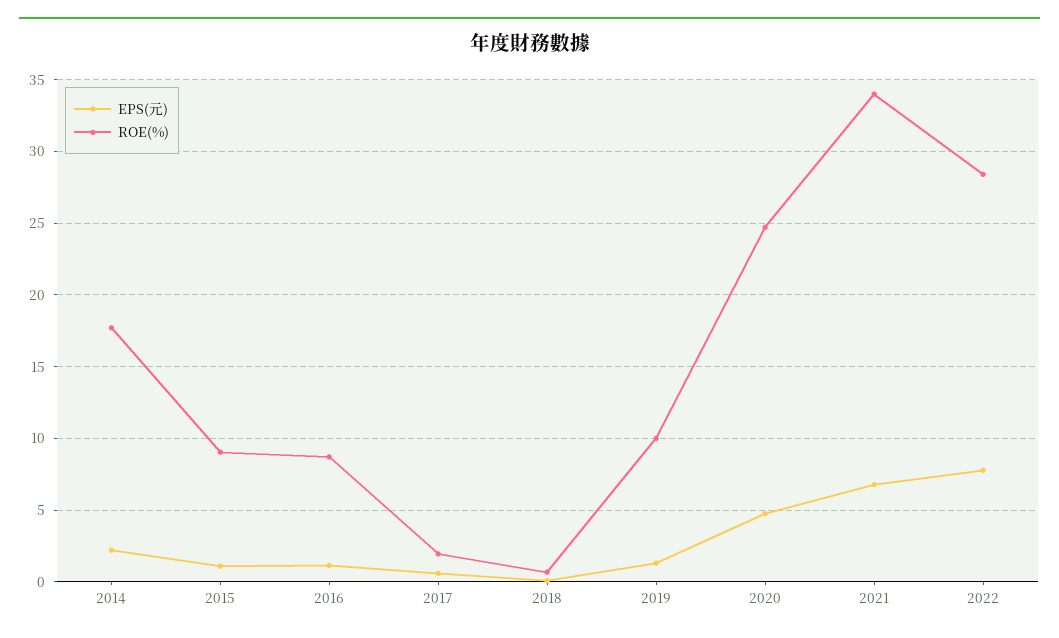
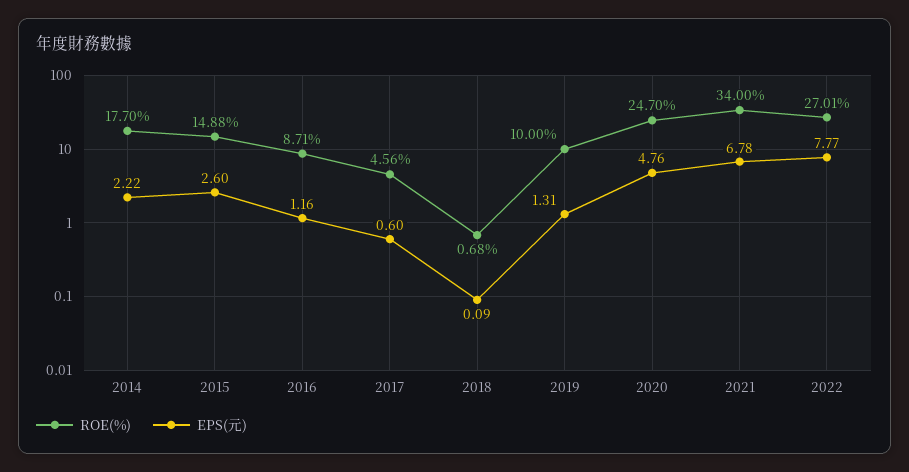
EPS(元), 2015: 1 -> 2.6
ROE(%), 2015: 9 -> 14.88
ROE(%), 2017: 2 -> 4.56
ROE(%), 2022: 28.5 -> 27.01

